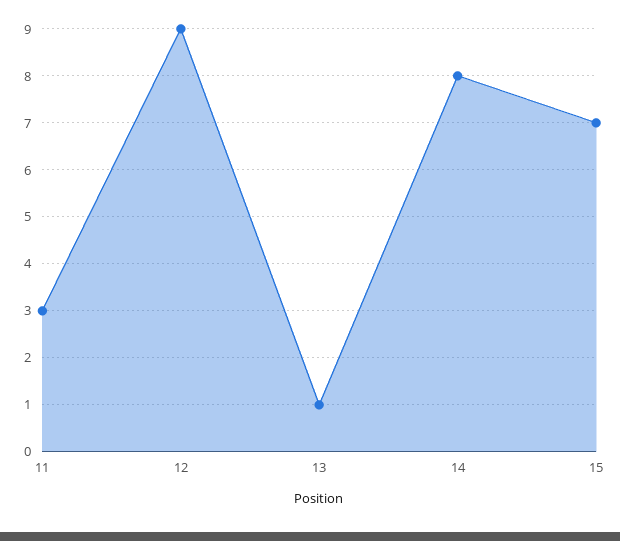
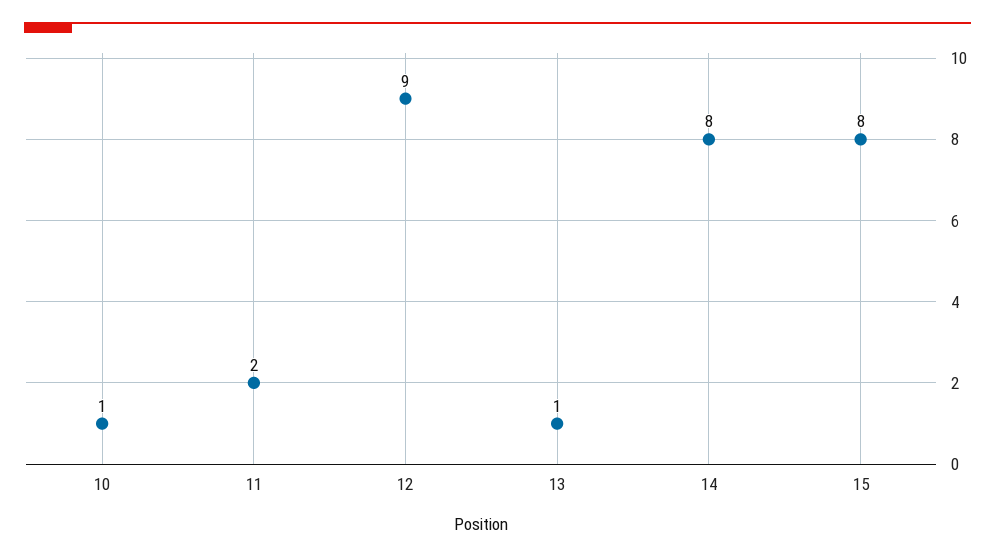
11: 3 -> 2
15: 7 -> 8
10: none -> 1

